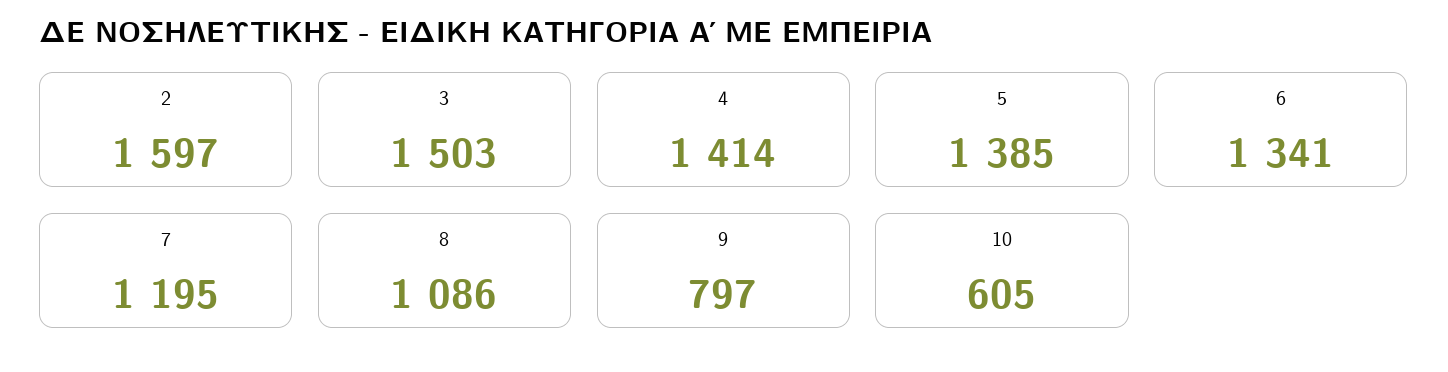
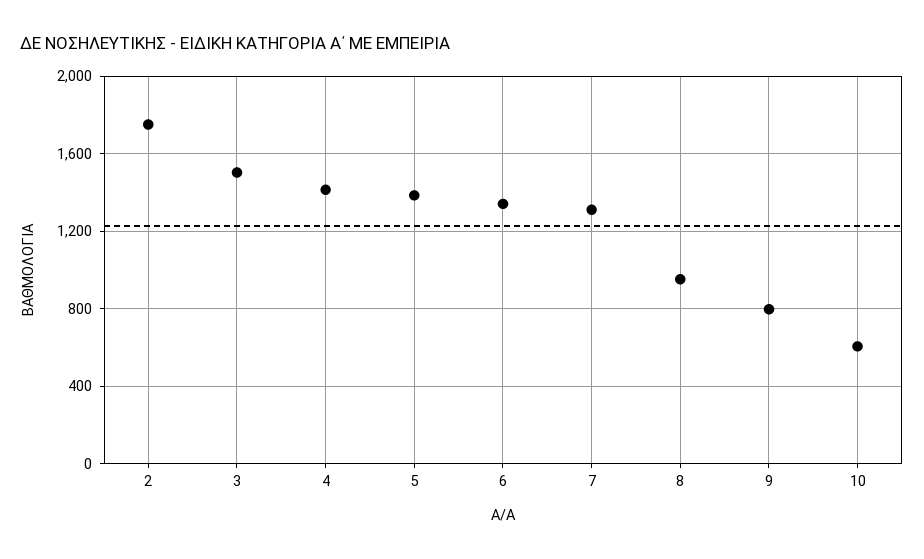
2: 1597 -> 1750
7: 1195 -> 1300
8: 1086 -> 950

